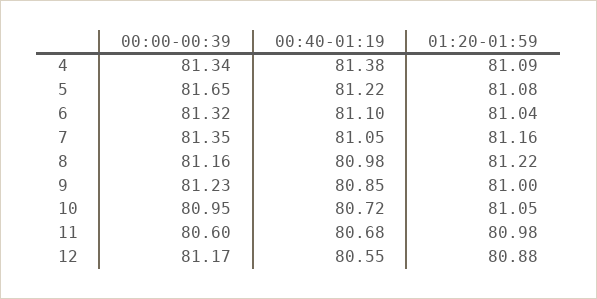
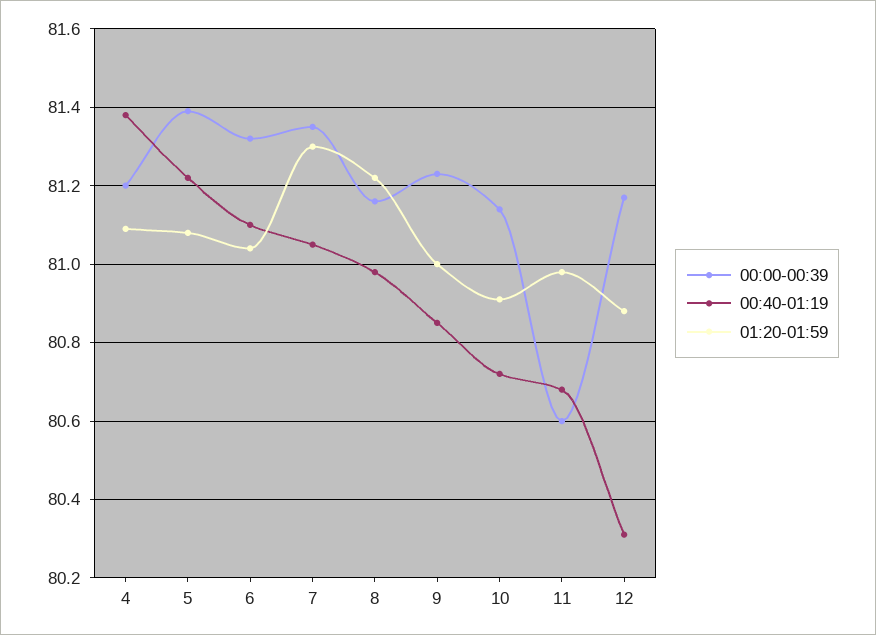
00:00-00:39, 4: 81.34 -> 81.2
00:00-00:39, 5: 81.65 -> 81.4
01:20-01:59, 7: 81.16 -> 81.3
00:00-00:39, 10: 80.95 -> 81.15
01:20-01:59, 10: 81.05 -> 80.9
00:40-01:19, 12: 80.55 -> 80.3

